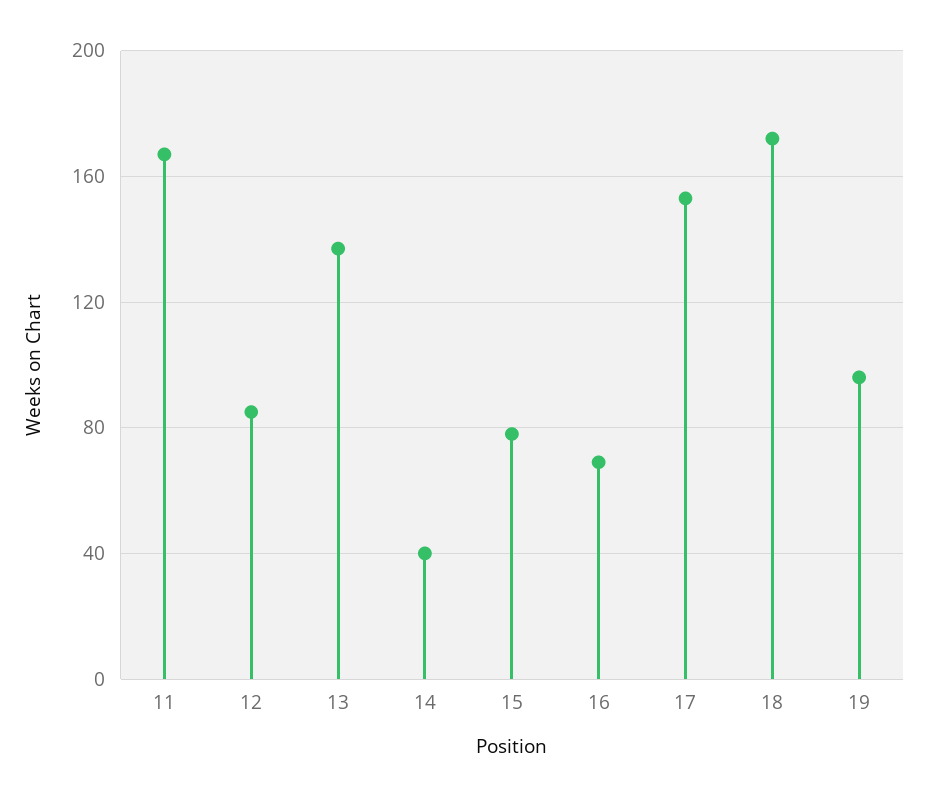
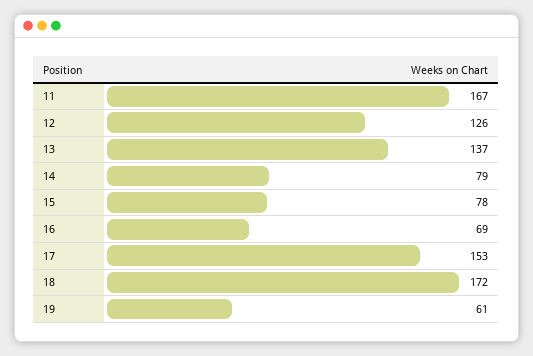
12: 85 -> 126
14: 40 -> 79
19: 95 -> 61

